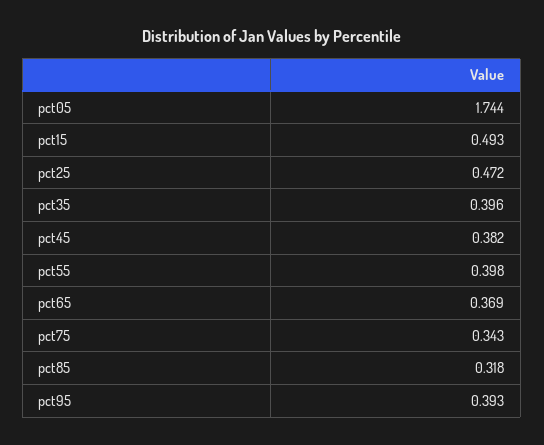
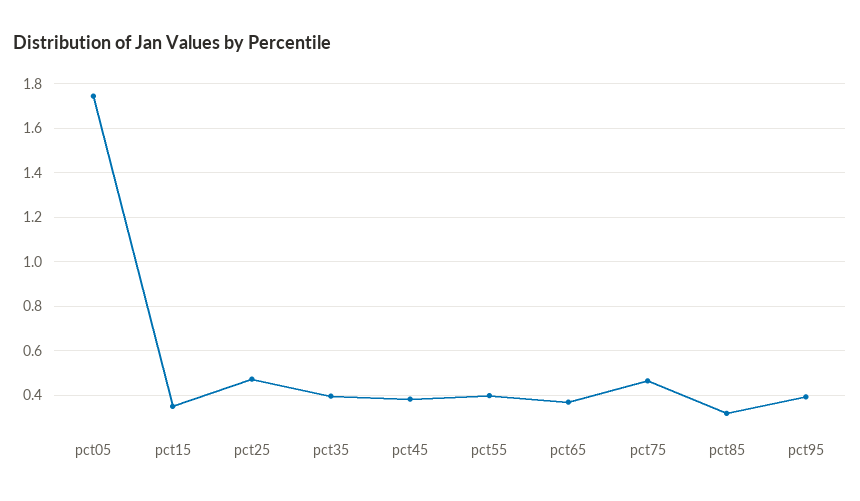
pct15: 0.493 -> 0.35
pct75: 0.343 -> 0.45

